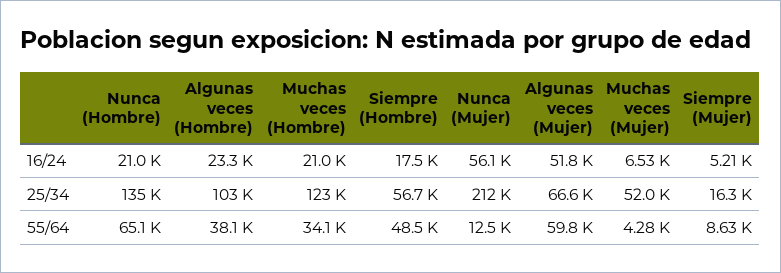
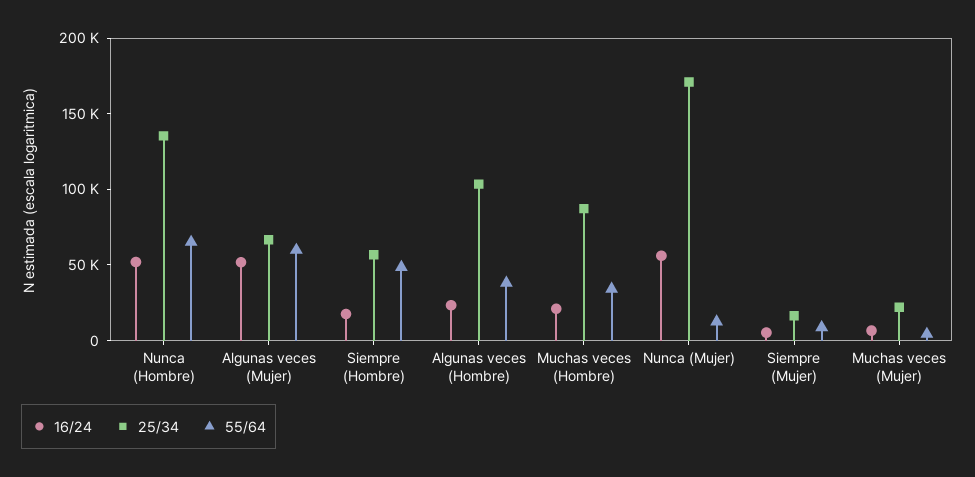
16/24, Nunca (Hombre): 21000 -> 50000
25/34, Muchas veces (Hombre): 123000 -> 90000
25/34, Nunca (Mujer): 212000 -> 170000
25/34, Muchas veces (Mujer): 52000 -> 20000

